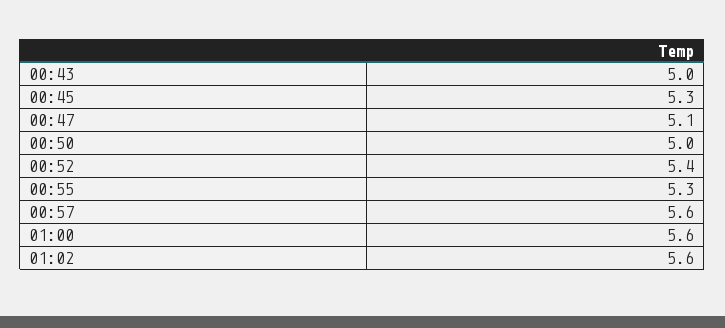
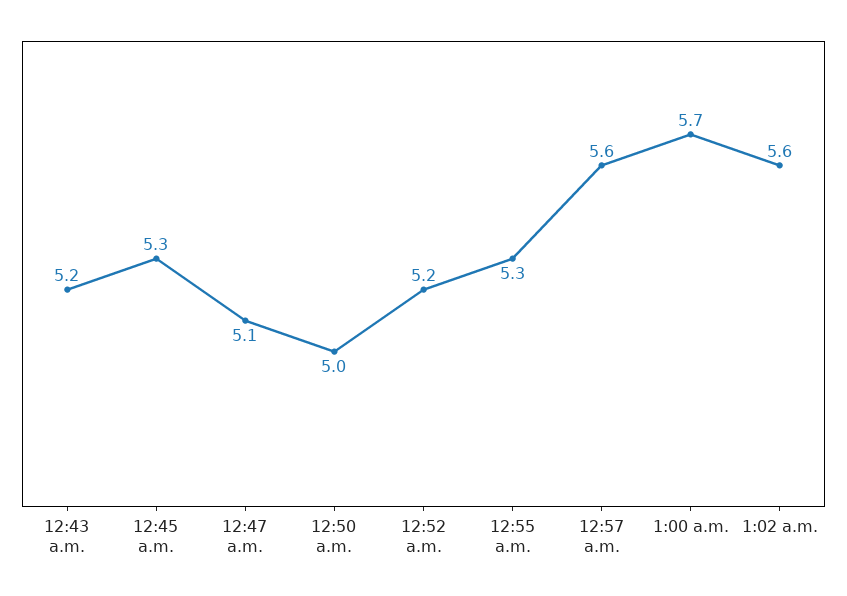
00:43: 5 -> 5.2
00:52: 5.4 -> 5.2
01:00: 5.6 -> 5.7

